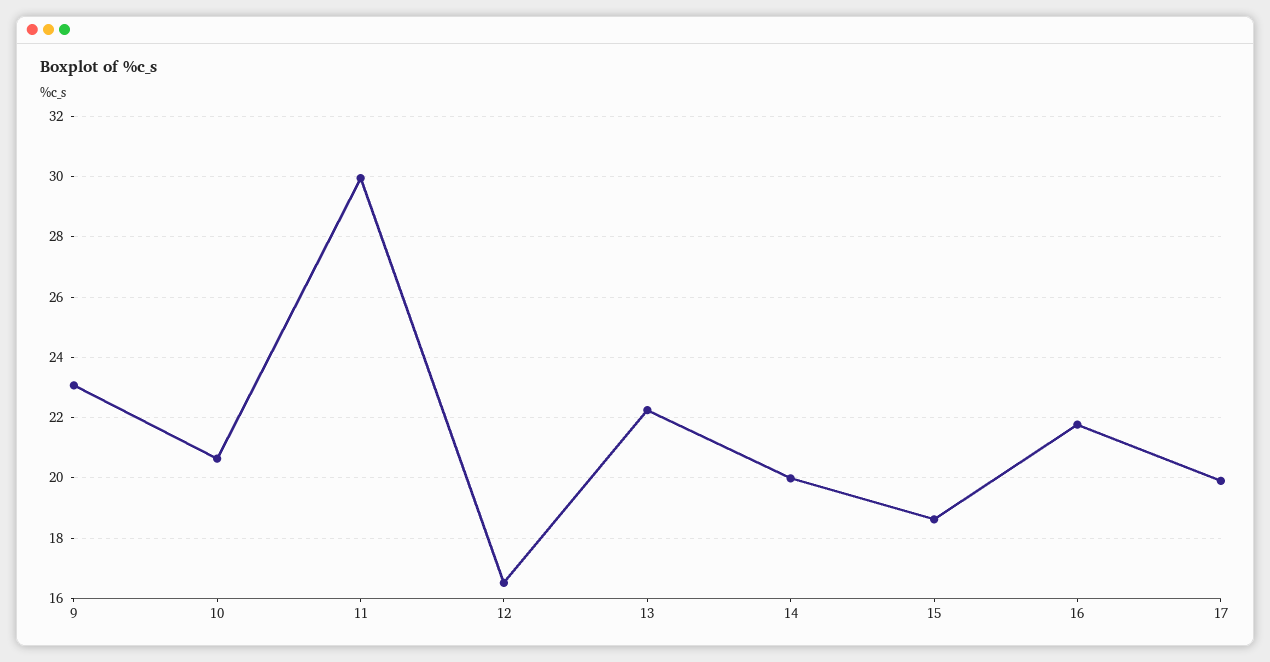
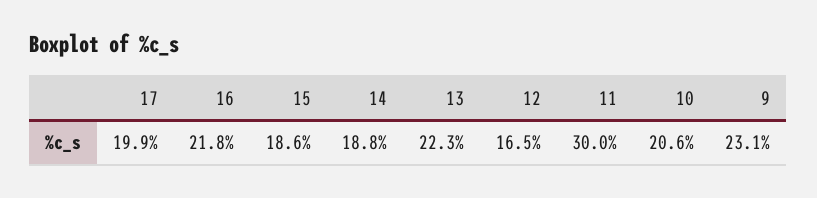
14: 20 -> 18.8

